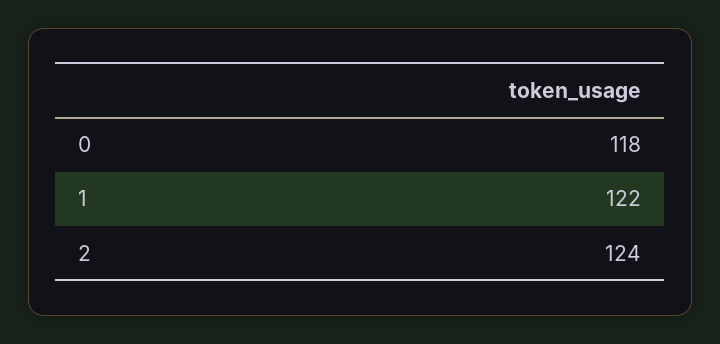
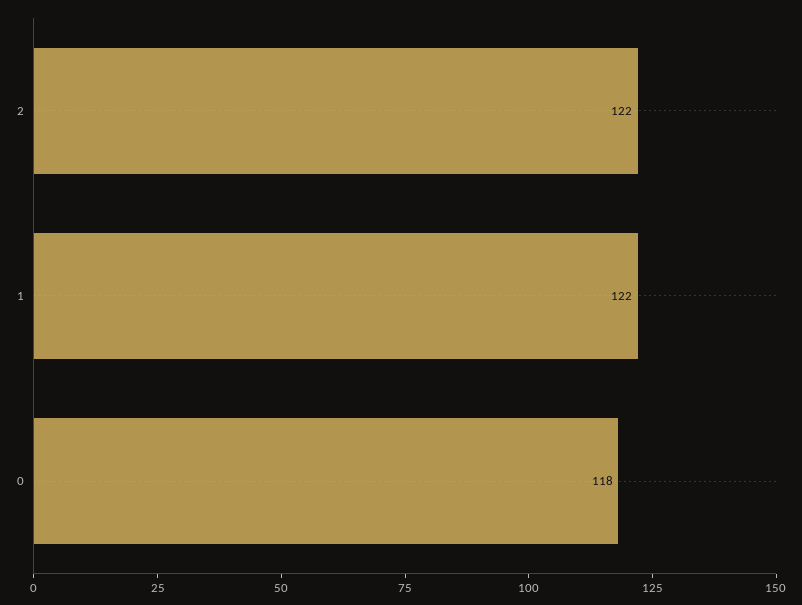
2: 124 -> 122

